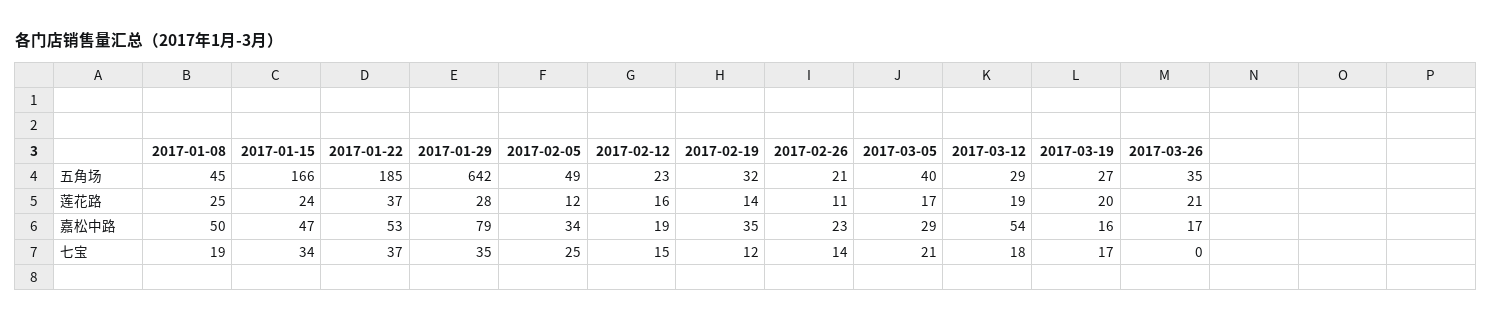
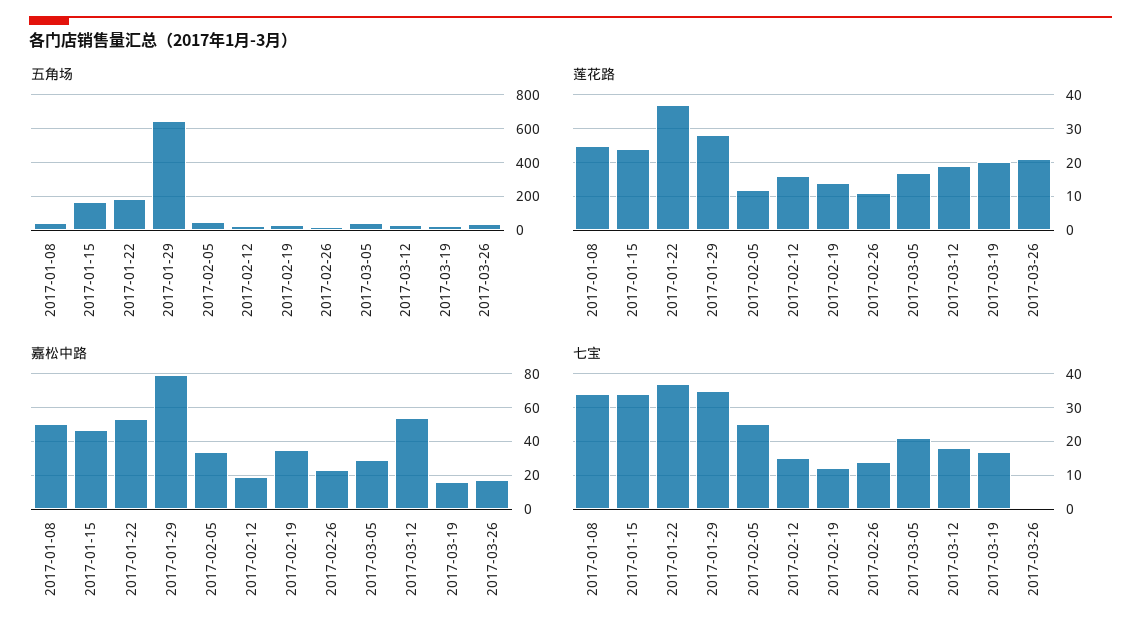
七宝, 2017-01-08: 19 -> 35

